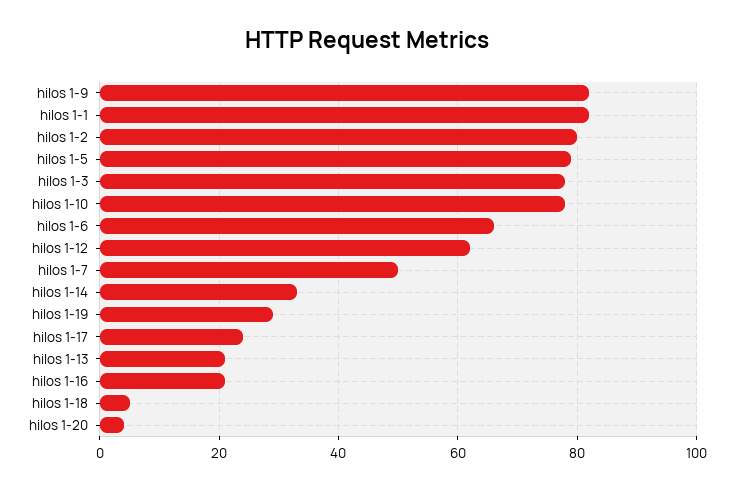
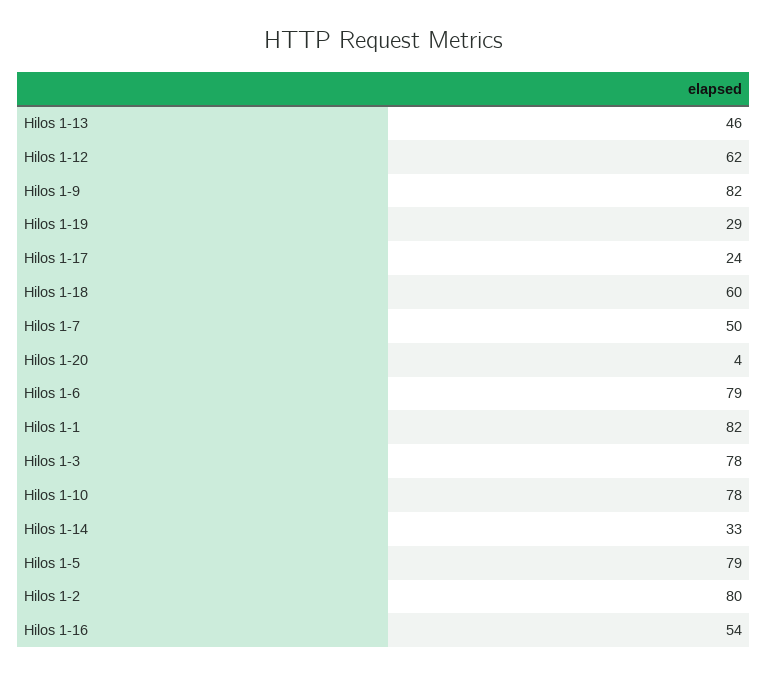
hilos 1-6: 65 -> 79
hilos 1-13: 20 -> 46
hilos 1-16: 20 -> 54
hilos 1-18: 5 -> 60

